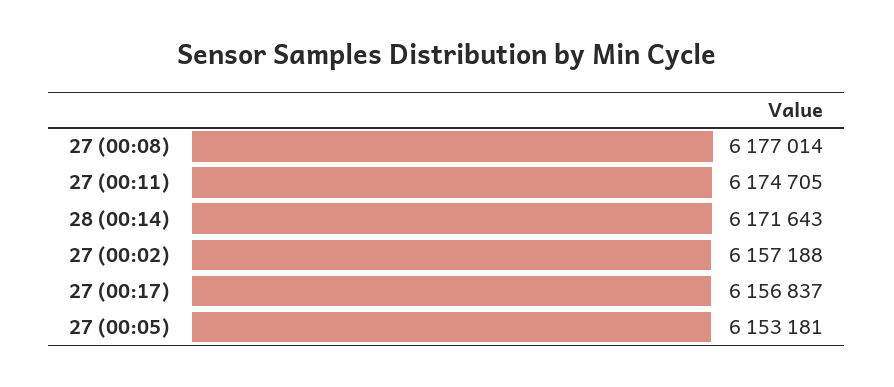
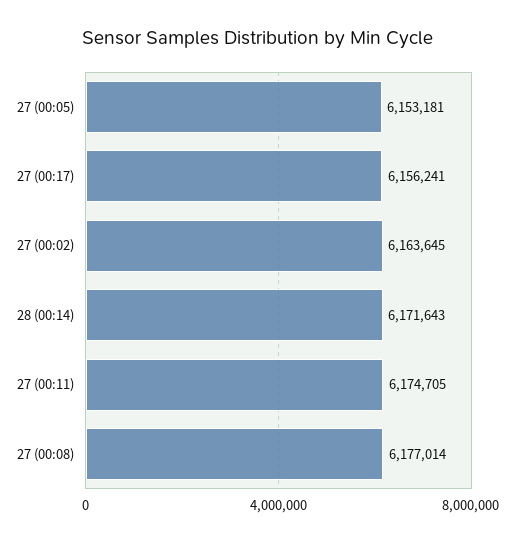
27 (00:02): 6157188 -> 6163645
27 (00:17): 6156837 -> 6156241

